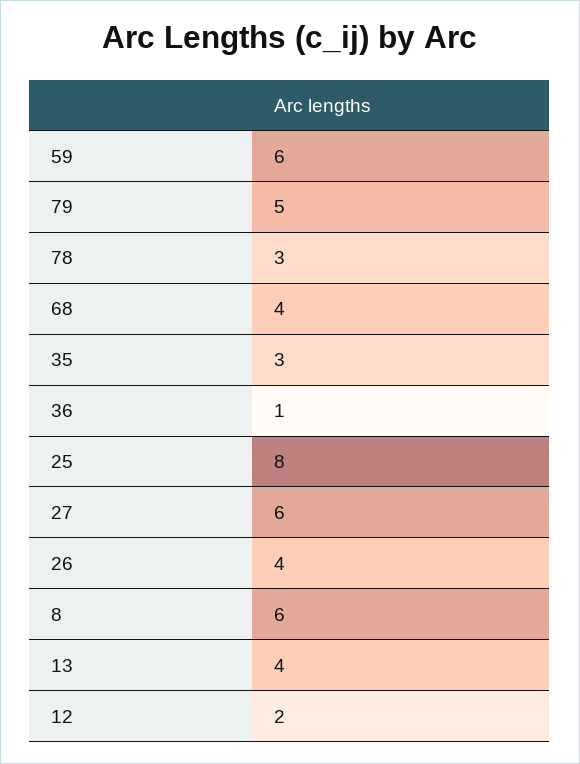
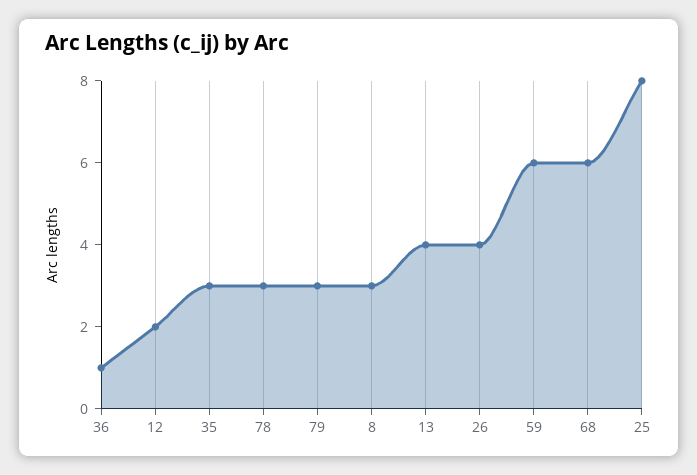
79: 5 -> 3
68: 4 -> 6
27: 6 -> none
8: 6 -> 3

